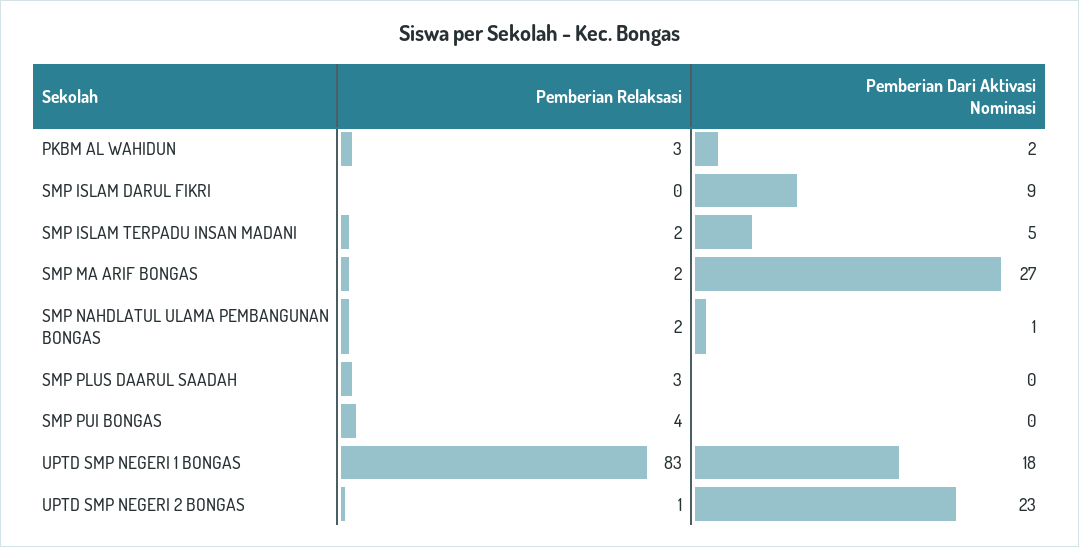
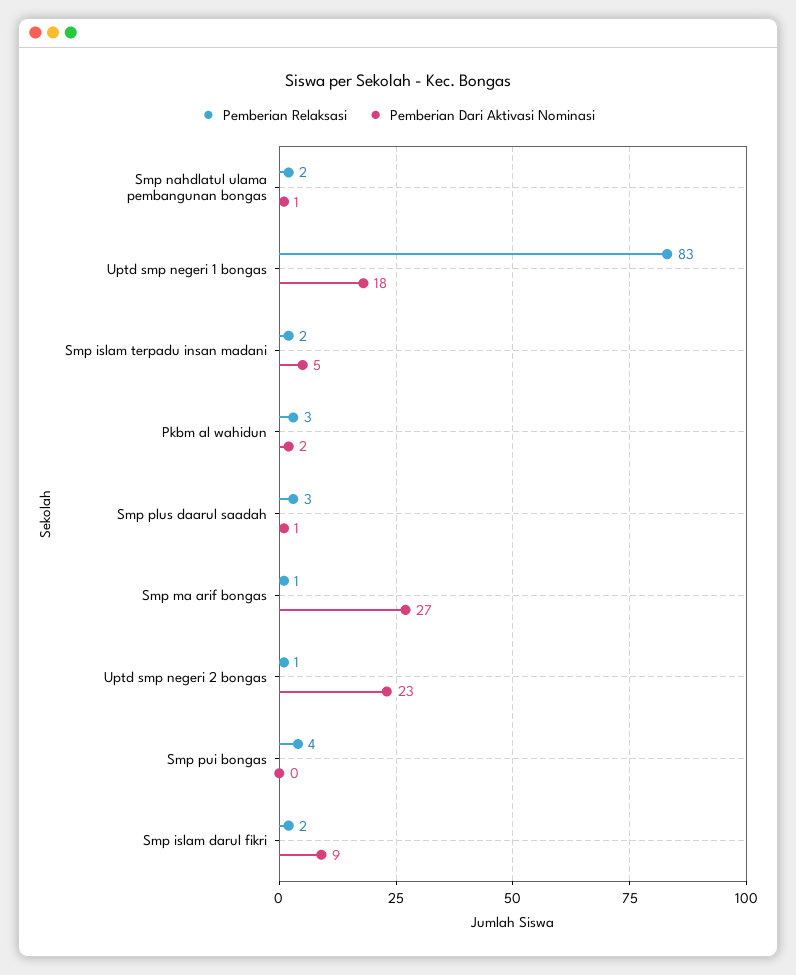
Pemberian Relaksasi, SMP ISLAM DARUL FIKRI: 0 -> 2
Pemberian Relaksasi, SMP MA ARIF BONGAS: 2 -> 1
Pemberian Dari Aktivasi Nominasi, SMP PLUS DAARUL SAADAH: 0 -> 1

